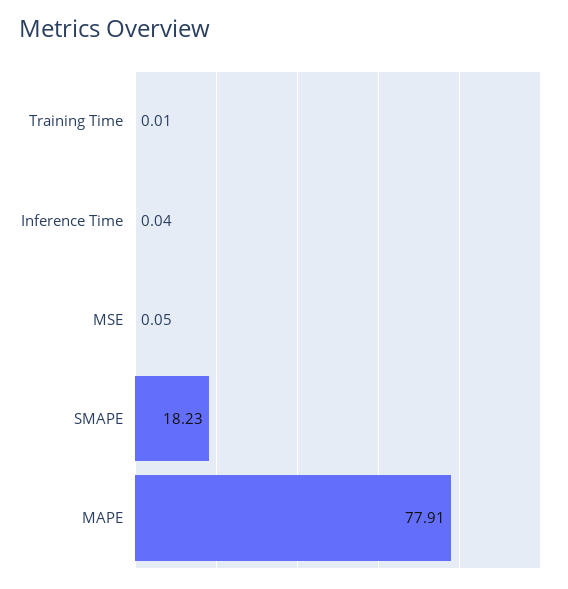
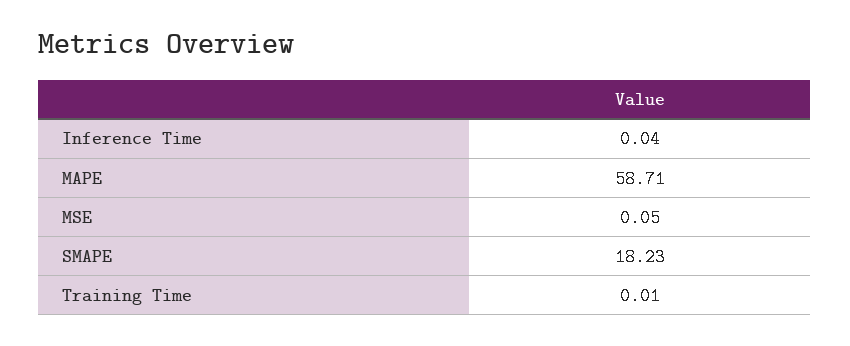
MAPE: 77.91 -> 58.71

